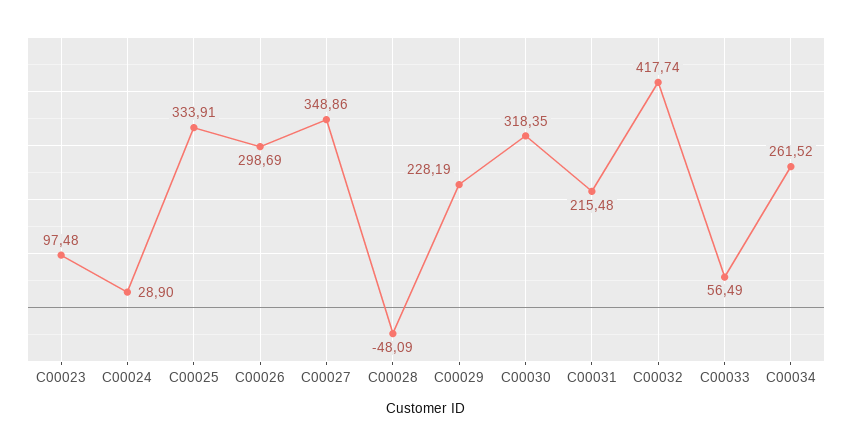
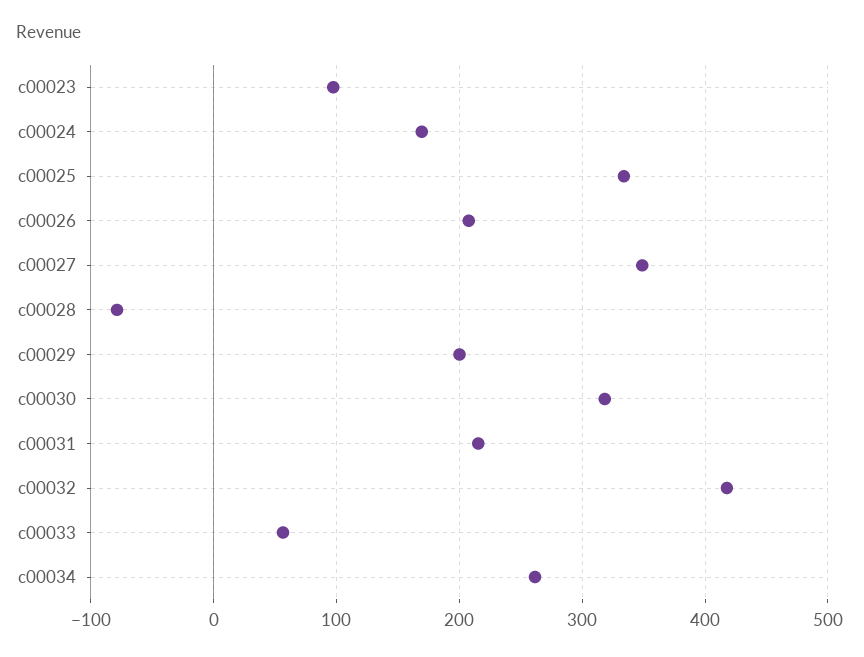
C00024: 28.9 -> 170
C00026: 298.69 -> 210
C00028: -48.09 -> -80
C00029: 228.19 -> 200

